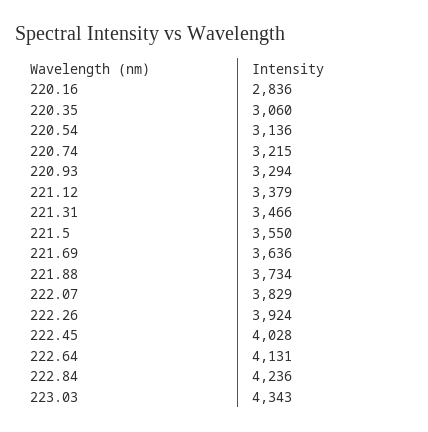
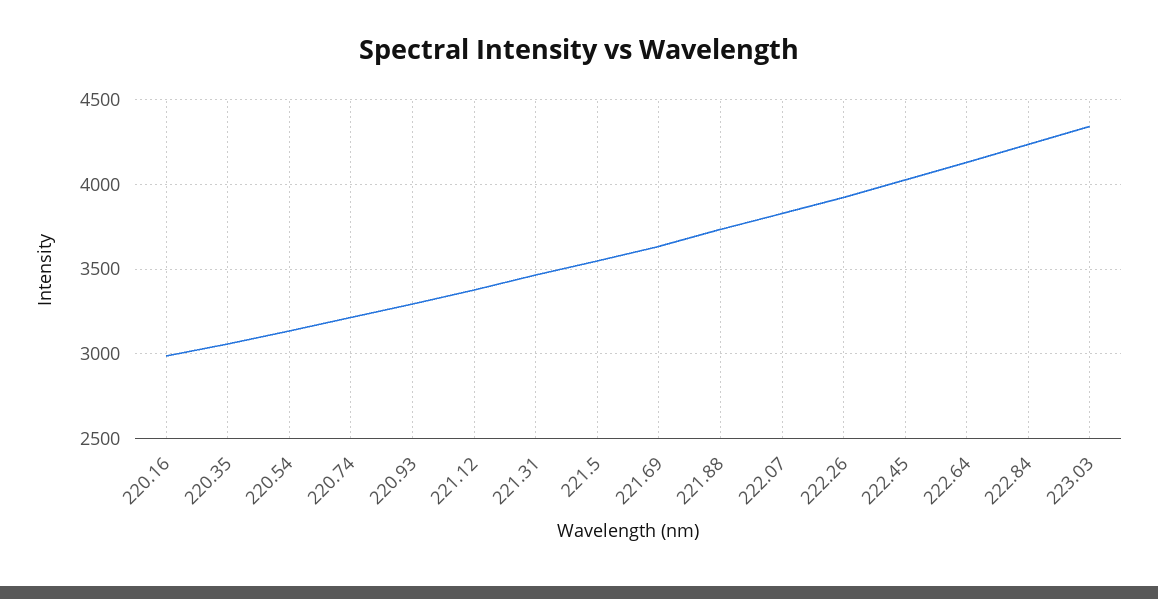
220.16: 2836 -> 3000

